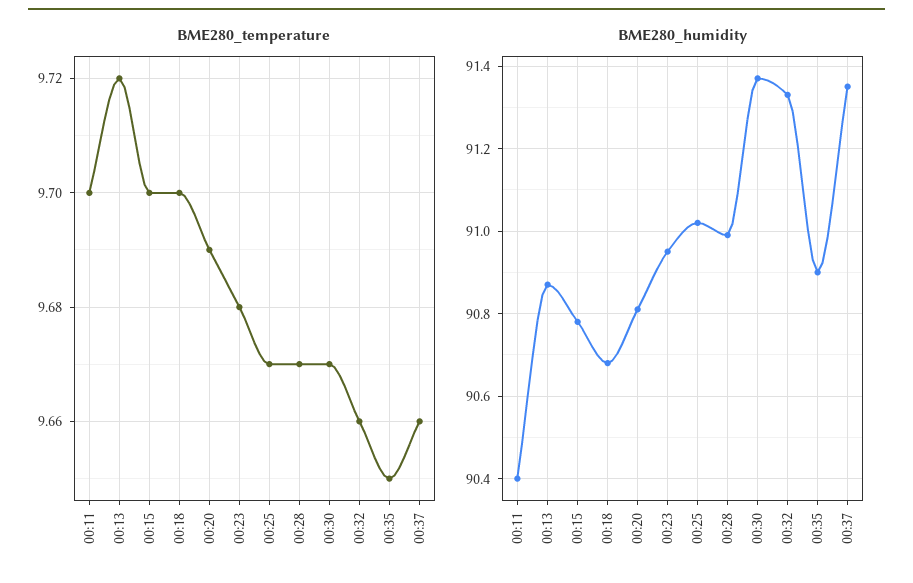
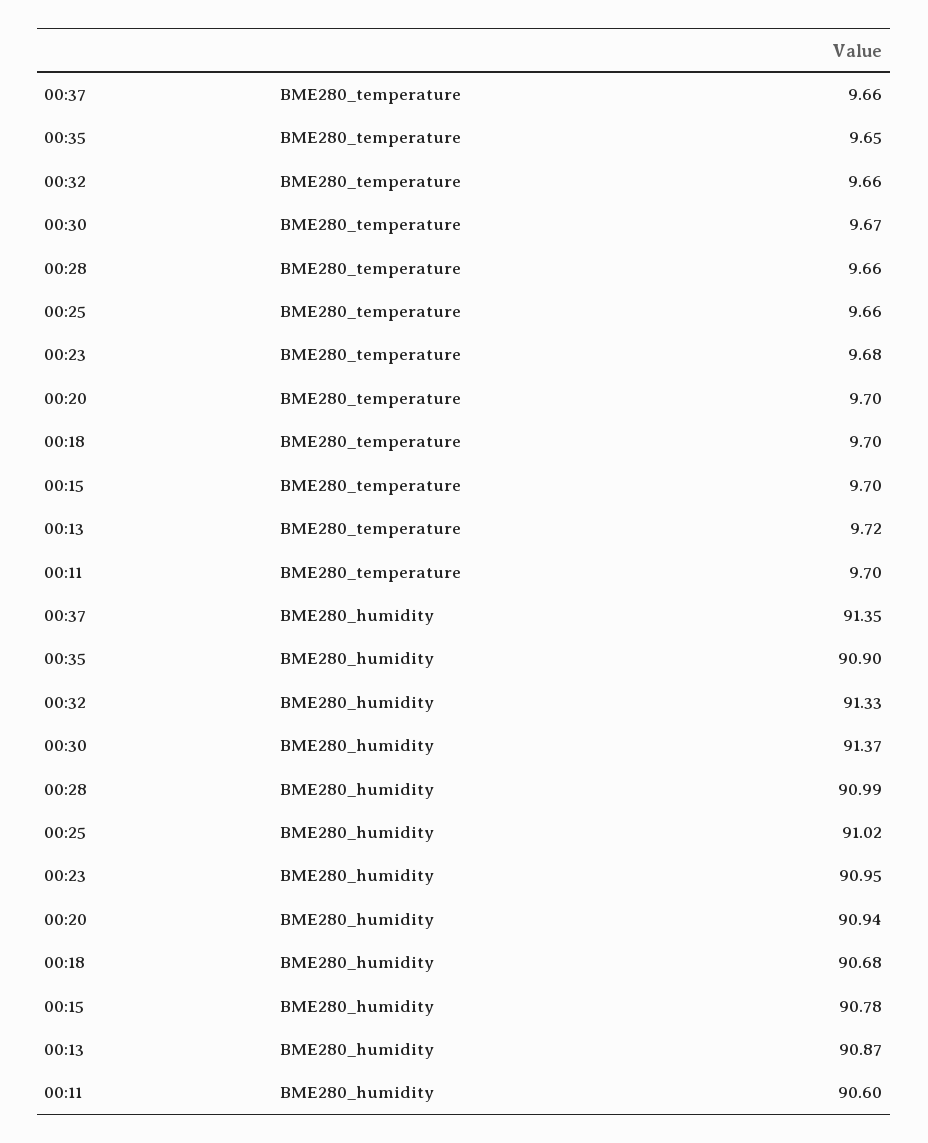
BME280_temperature, 00:20: 9.69 -> 9.7
BME280_temperature, 00:25: 9.67 -> 9.66
BME280_temperature, 00:28: 9.67 -> 9.66
BME280_humidity, 00:11: 90.4 -> 90.6
BME280_humidity, 00:20: 90.8 -> 90.94

